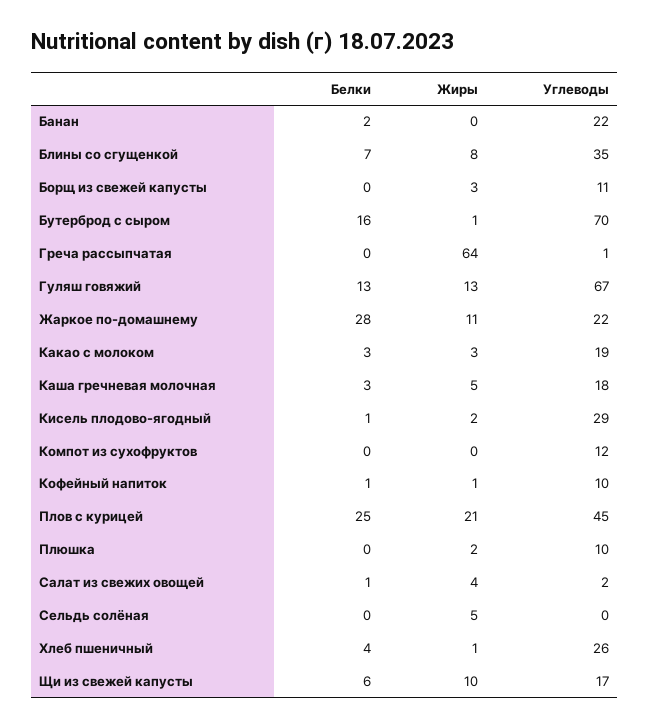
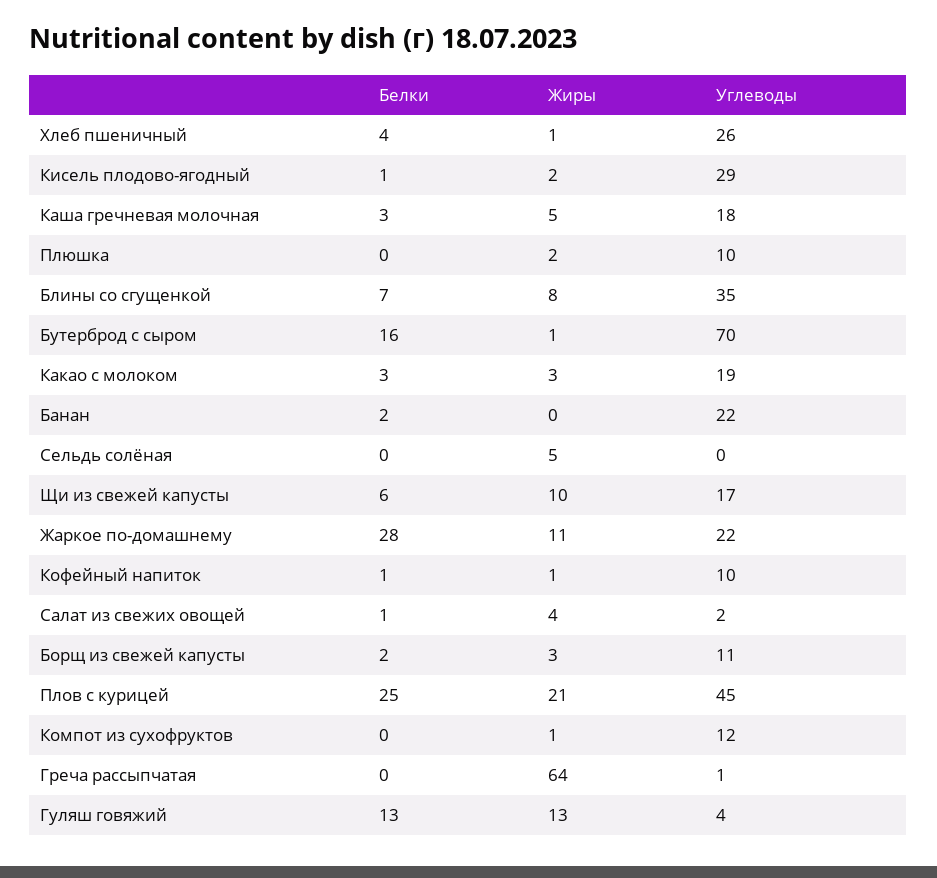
Белки, Борщ из свежей капусты: 0 -> 2
Углеводы, Гуляш говяжий: 67 -> 4
Жиры, Компот из сухофруктов: 0 -> 1

